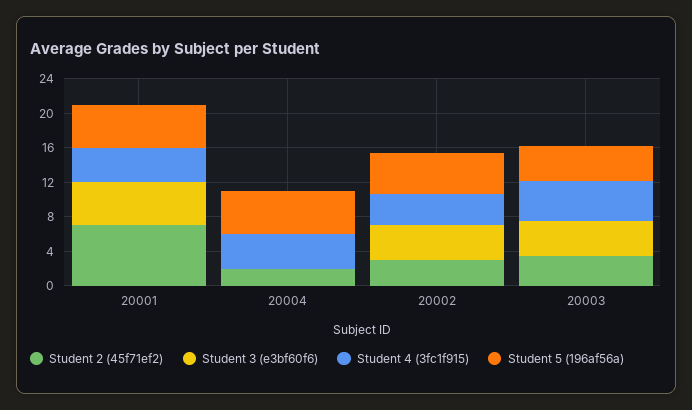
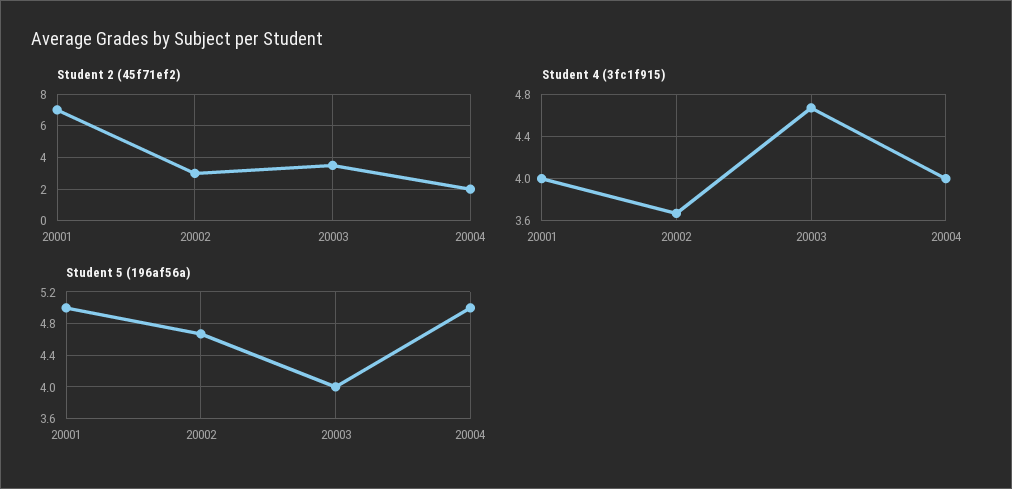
Student 3 (e3bf60f6), 20001: 5 -> none
Student 3 (e3bf60f6), 20004: 0 -> none
Student 3 (e3bf60f6), 20002: 4 -> none
Student 3 (e3bf60f6), 20003: 4 -> none

